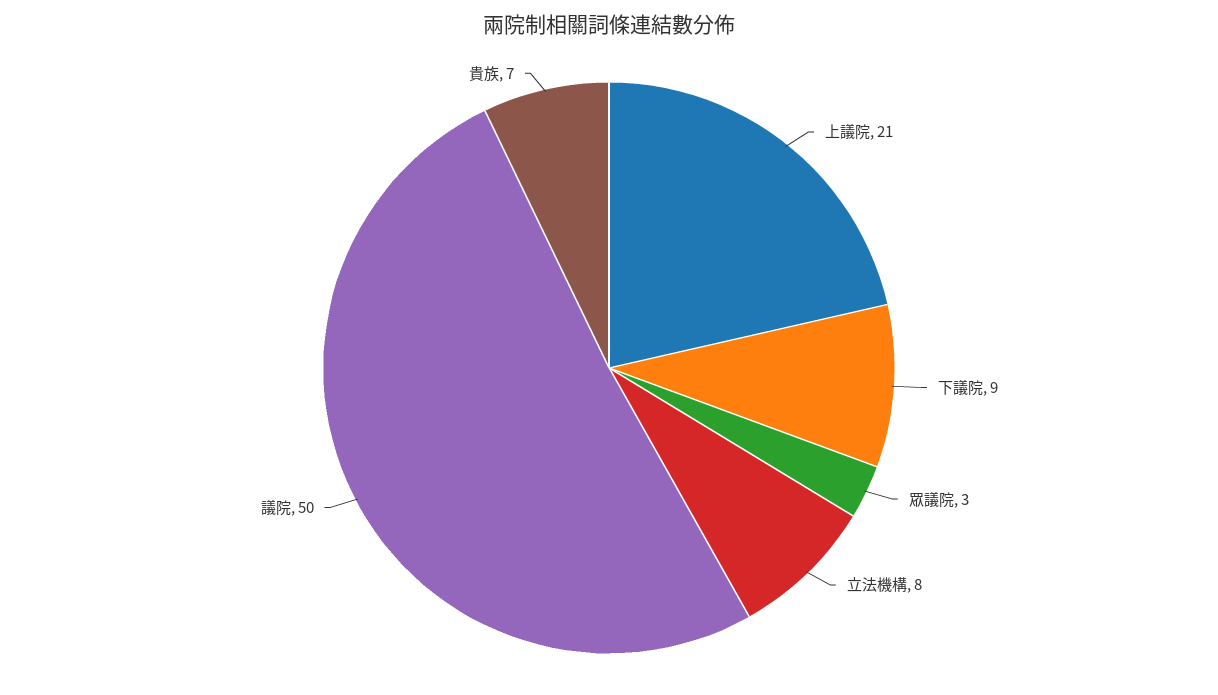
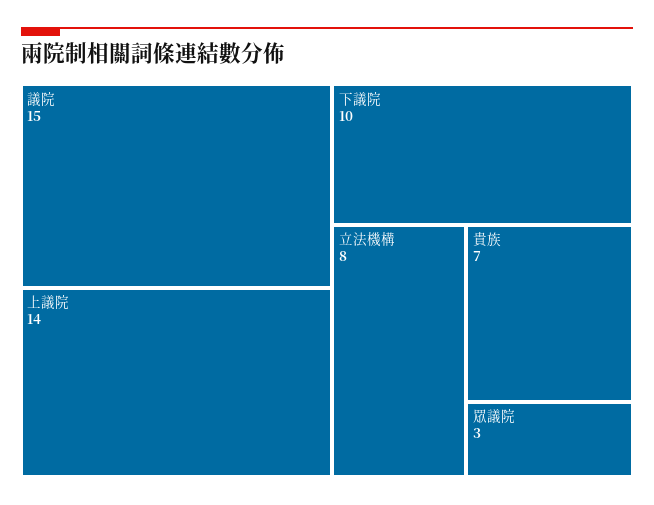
上議院: 21 -> 14
下議院: 9 -> 10
議院: 50 -> 15

